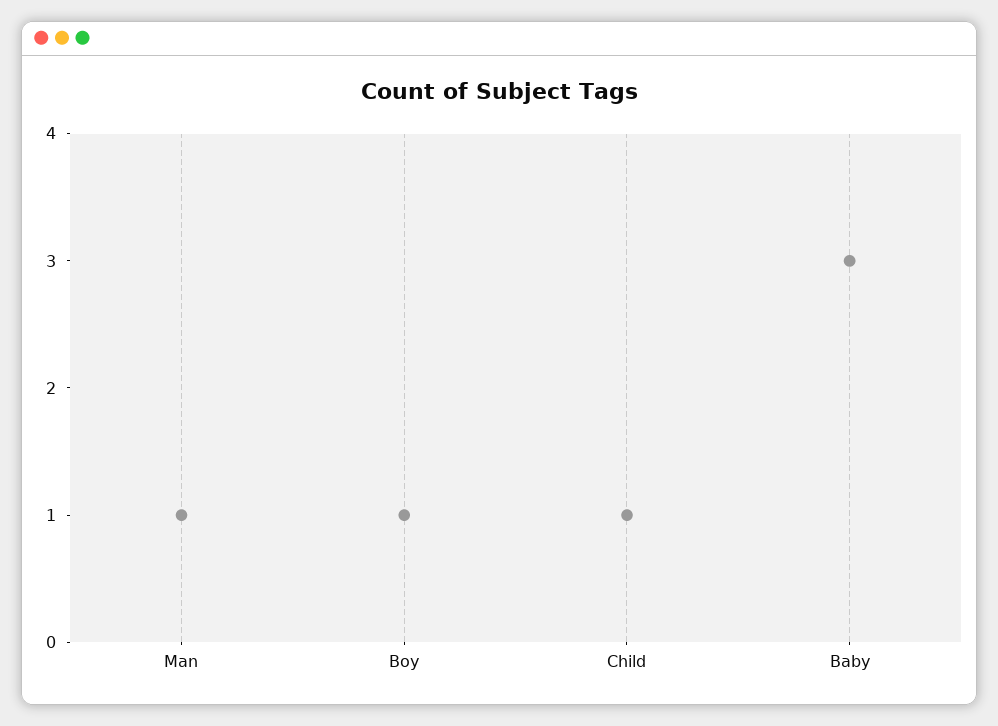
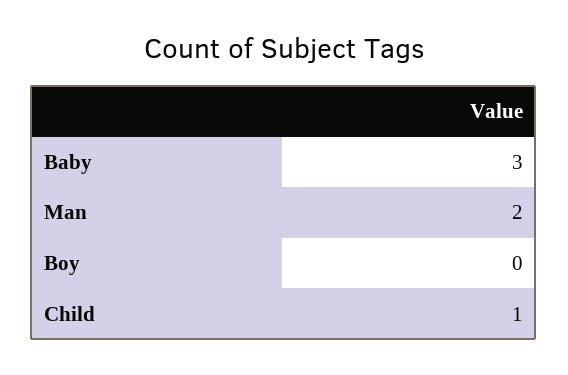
Man: 1 -> 2
Boy: 1 -> 0

